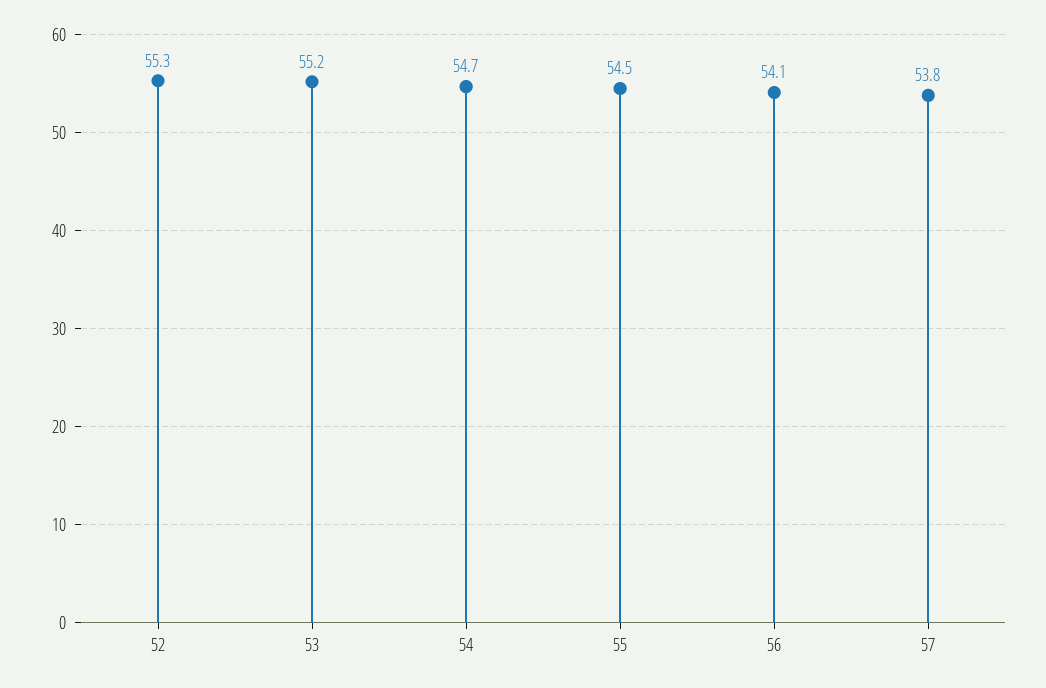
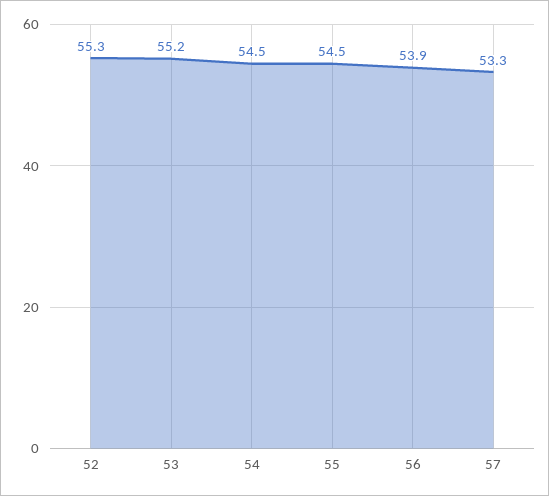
54: 54.7 -> 54.5
56: 54.1 -> 53.9
57: 53.8 -> 53.3

